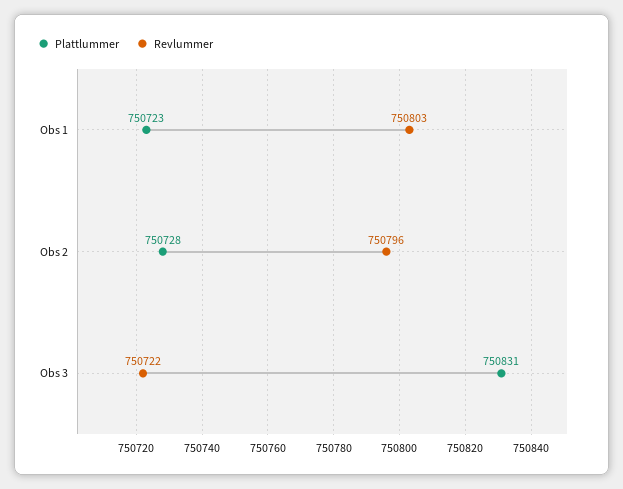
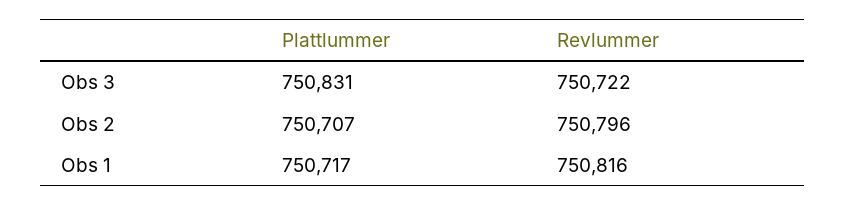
Plattlummer, Obs 1: 750723 -> 750717
Revlummer, Obs 1: 750803 -> 750816
Plattlummer, Obs 2: 750728 -> 750707

